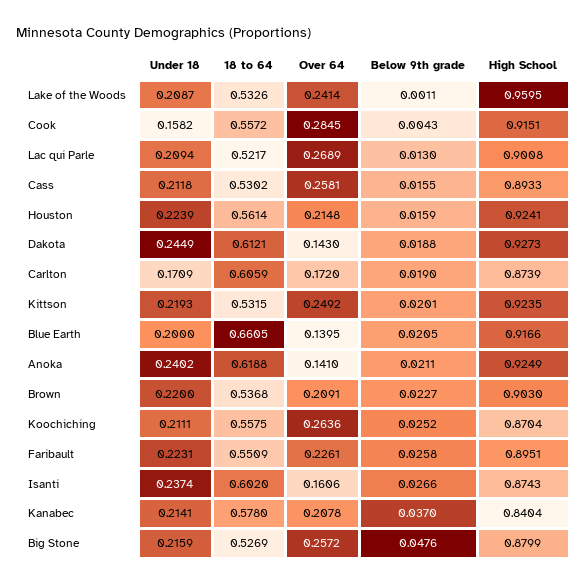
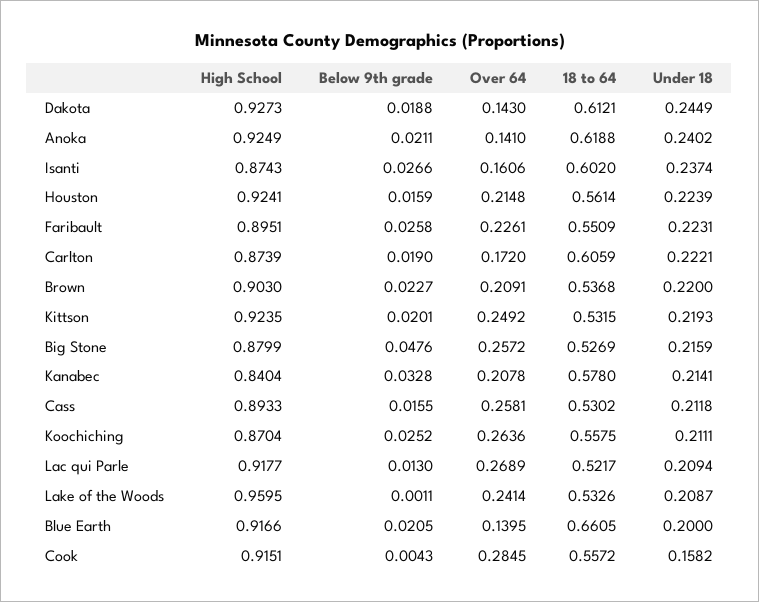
High School, Lac qui Parle: 0.9008 -> 0.9177
Under 18, Carlton: 0.1709 -> 0.2221
Below 9th grade, Kanabec: 0.037 -> 0.0328

